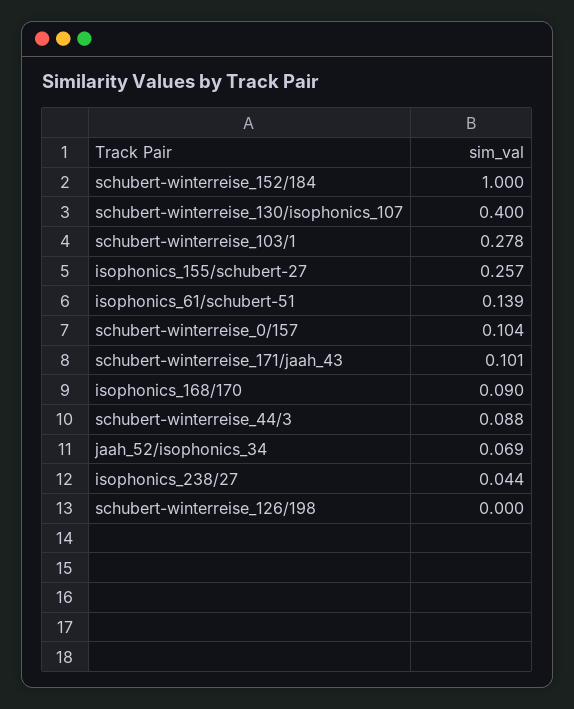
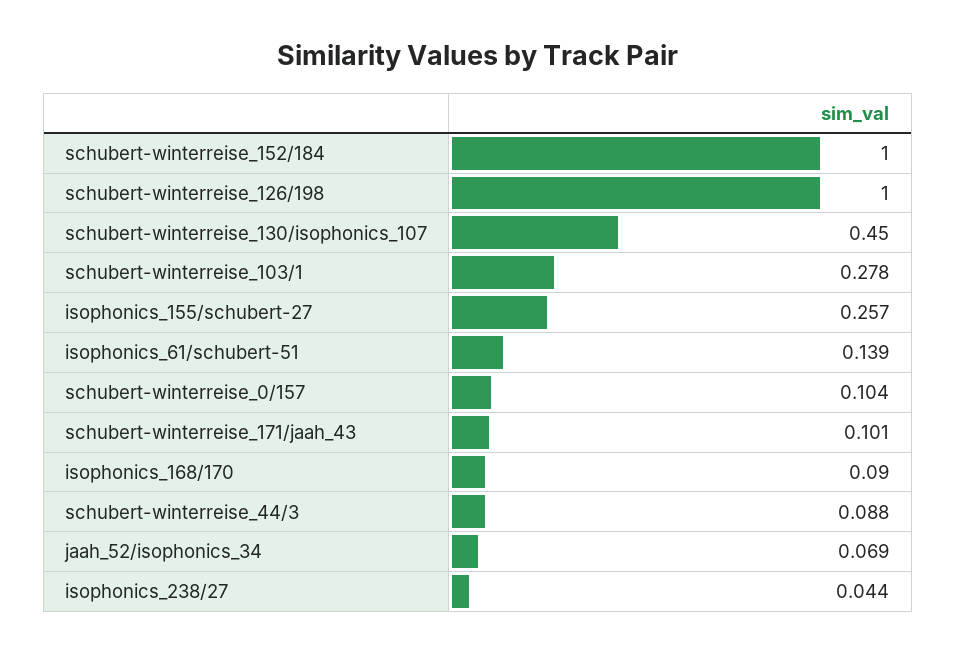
schubert-winterreise_130/isophonics_107: 0.4 -> 0.45
schubert-winterreise_126/198: 0 -> 1

